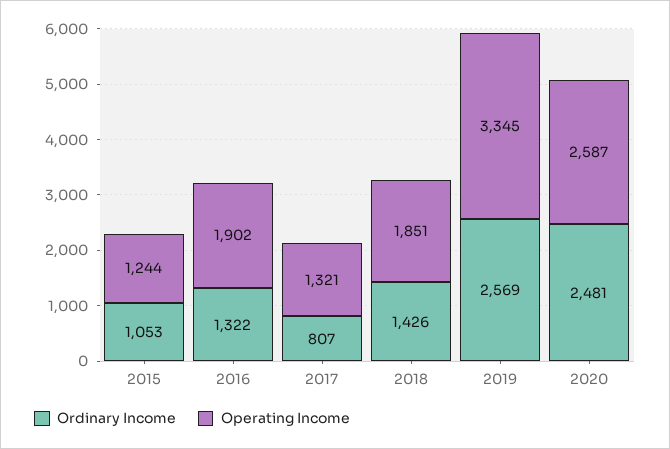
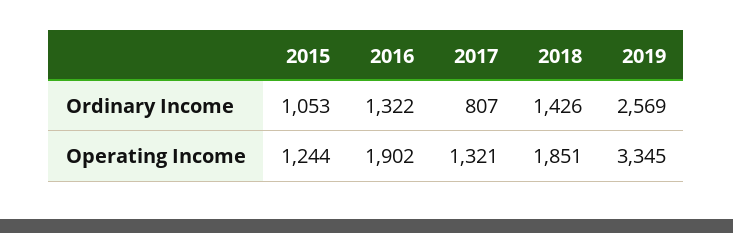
Ordinary Income, 2020: 2481 -> none
Operating Income, 2020: 2587 -> none

